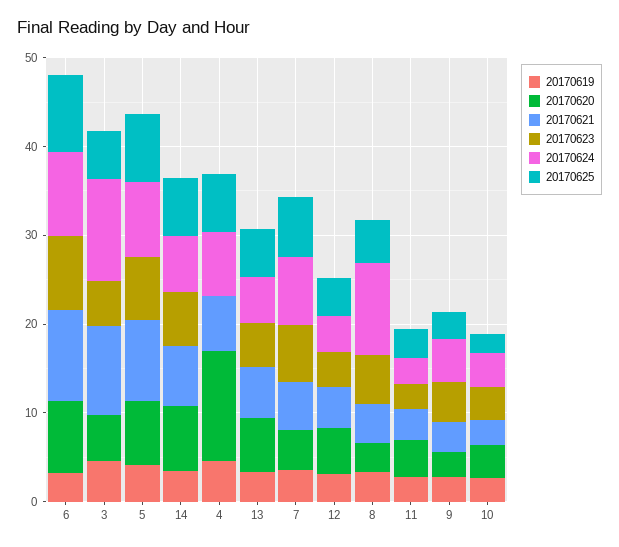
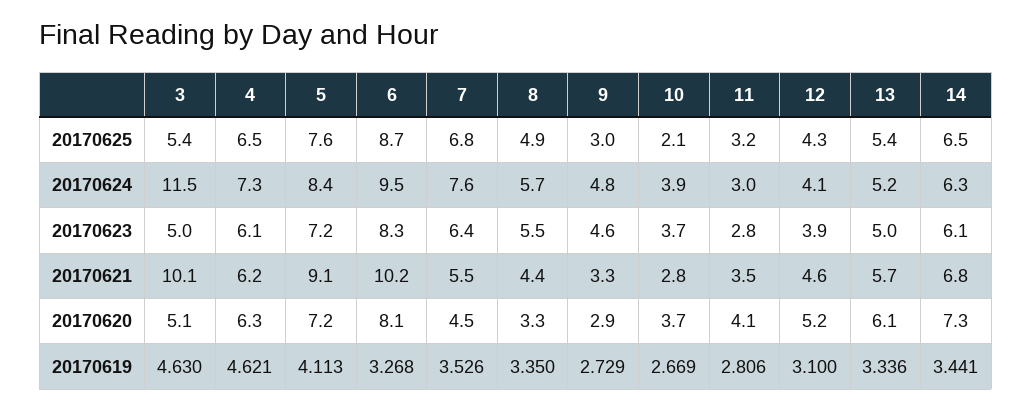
20170620, 4: 12 -> 6.3
20170623, 4: 0 -> 6.1
20170624, 8: 10 -> 5.7

